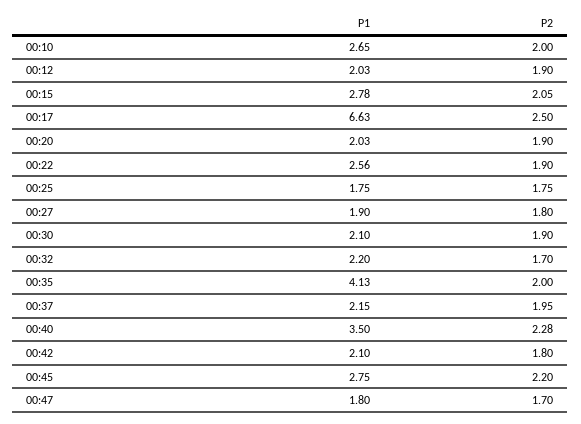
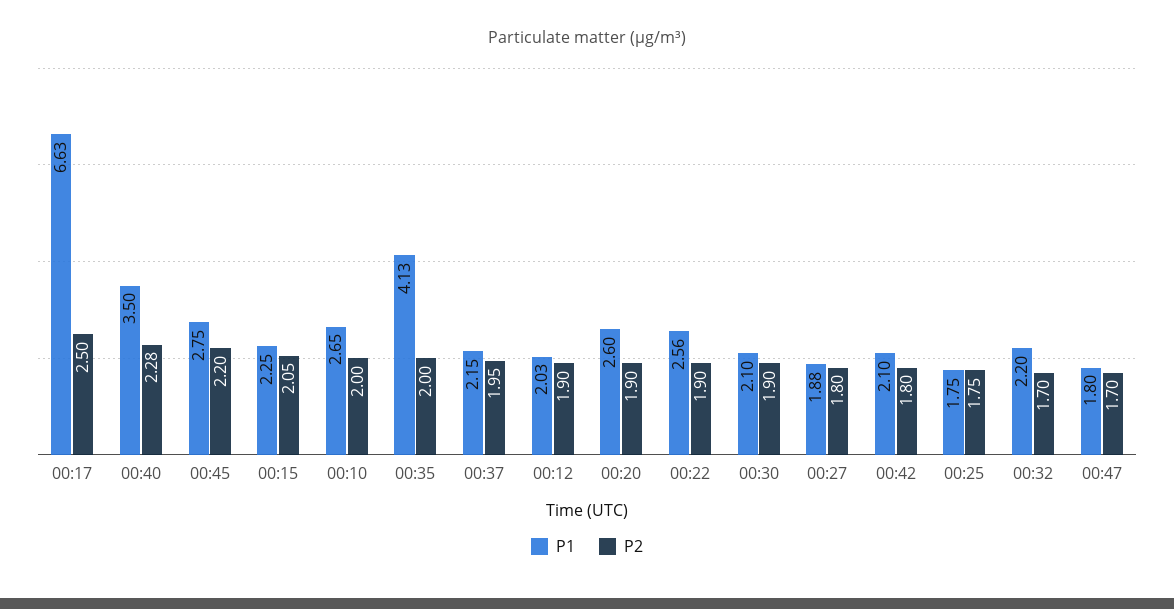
P1, 00:15: 2.78 -> 2.25
P1, 00:20: 2.03 -> 2.6
P1, 00:27: 1.9 -> 1.88

